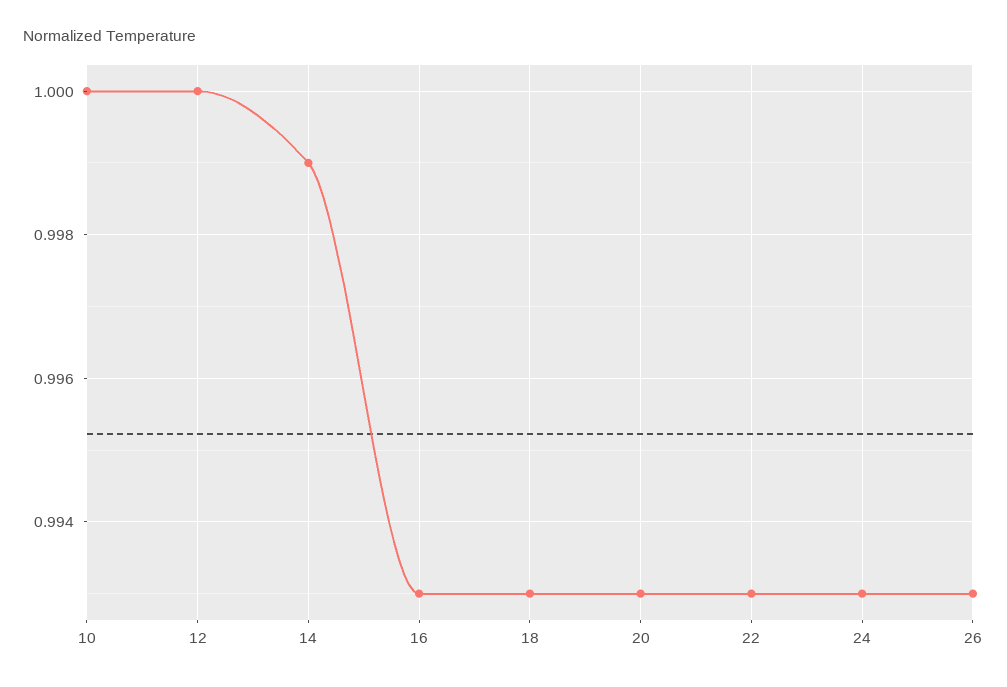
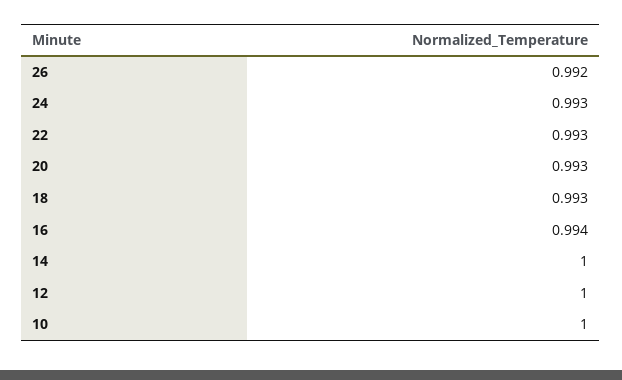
14: 0.999 -> 1
16: 0.993 -> 0.994
26: 0.993 -> 0.992

